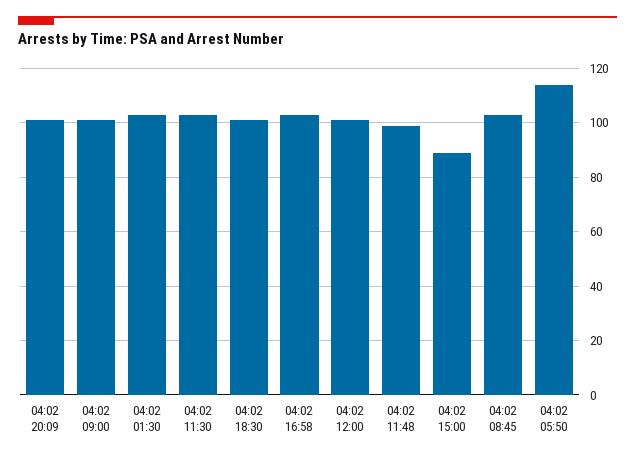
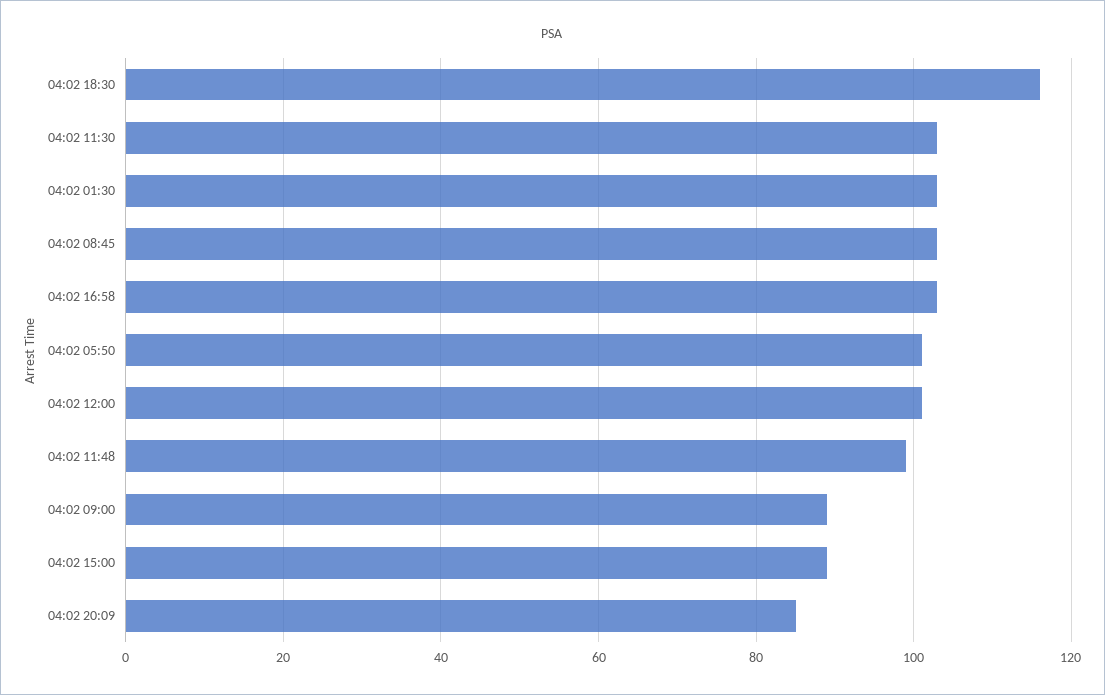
04:02 20:09: 100 -> 85
04:02 09:00: 100 -> 90
04:02 18:30: 100 -> 115
04:02 05:50: 115 -> 100

